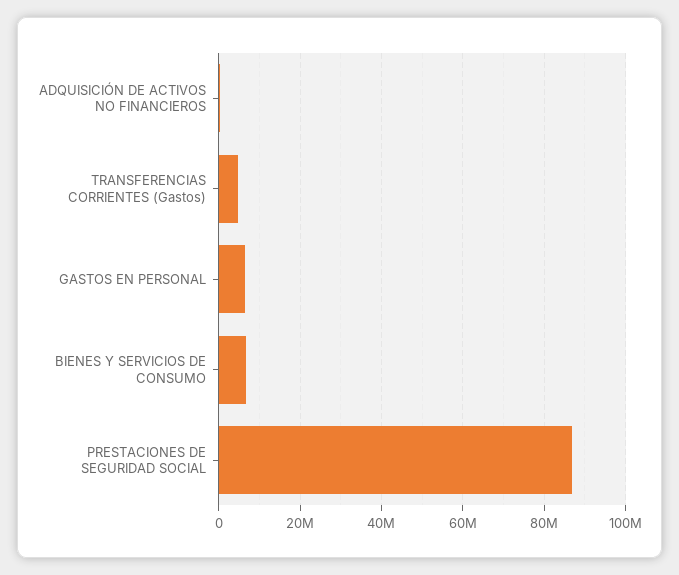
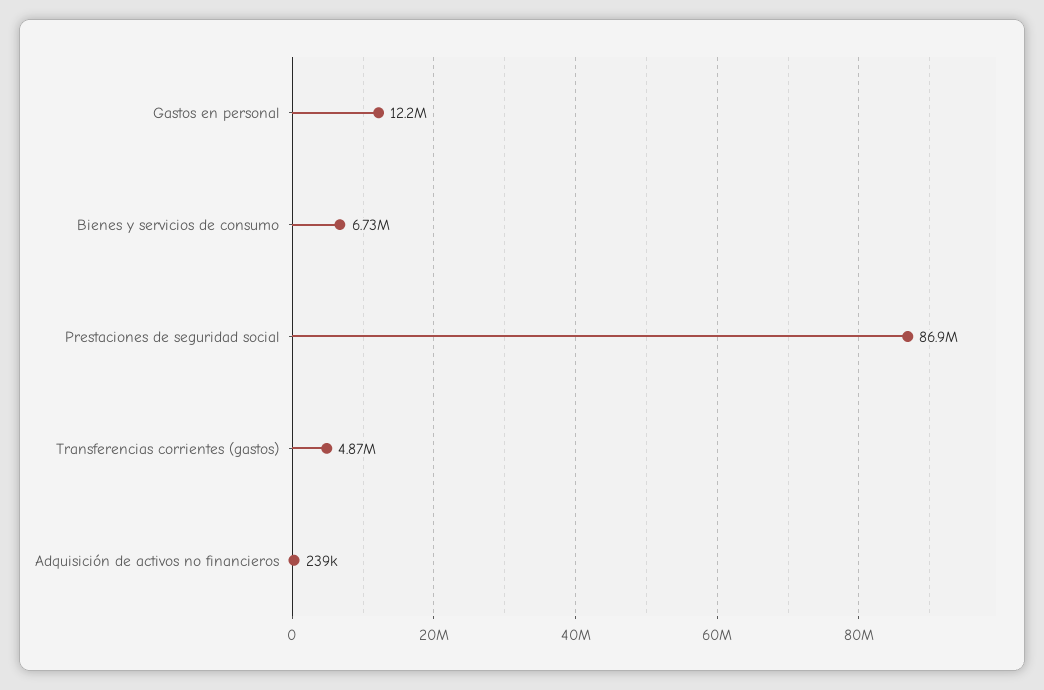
GASTOS EN PERSONAL: 6000000 -> 12200000

